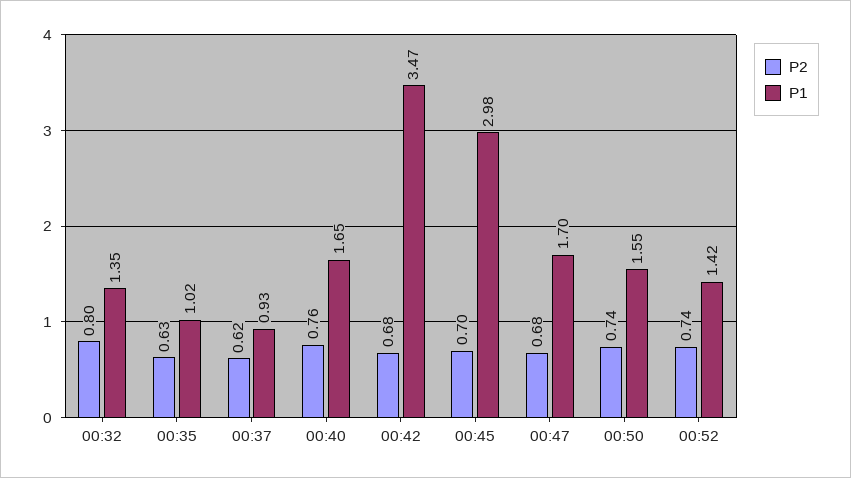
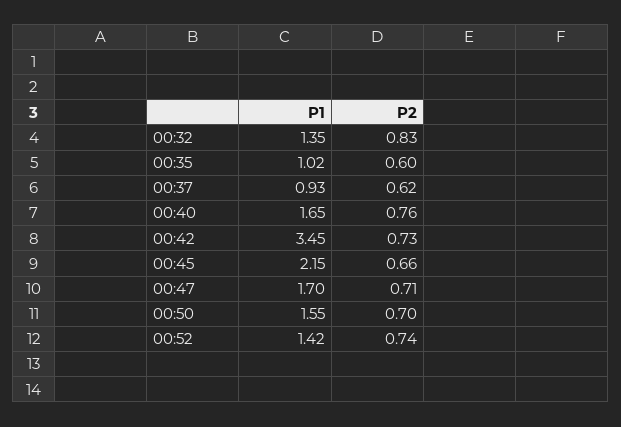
P2, 00:32: 0.8 -> 0.83
P2, 00:35: 0.63 -> 0.6
P2, 00:42: 0.68 -> 0.73
P1, 00:42: 3.47 -> 3.45
P2, 00:45: 0.7 -> 0.66
P1, 00:45: 2.98 -> 2.15
P2, 00:47: 0.68 -> 0.71
P2, 00:50: 0.74 -> 0.7

